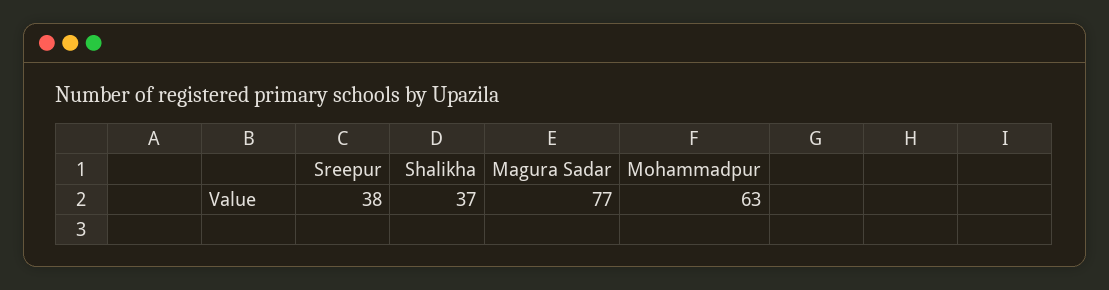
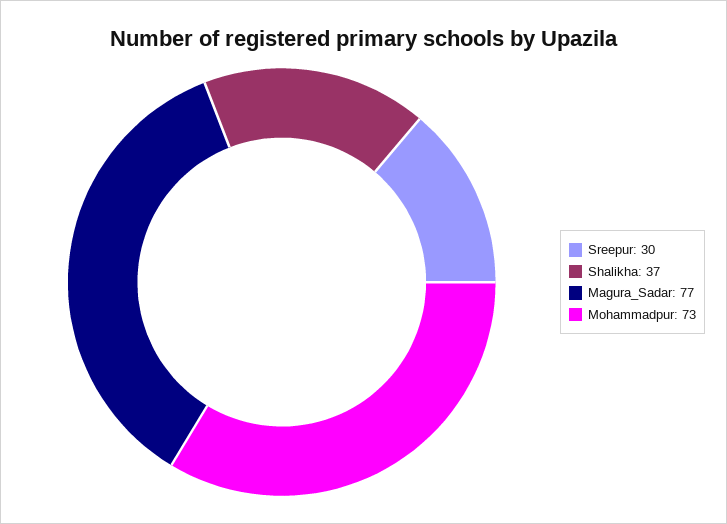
Sreepur: 38 -> 30
Mohammadpur: 63 -> 73

